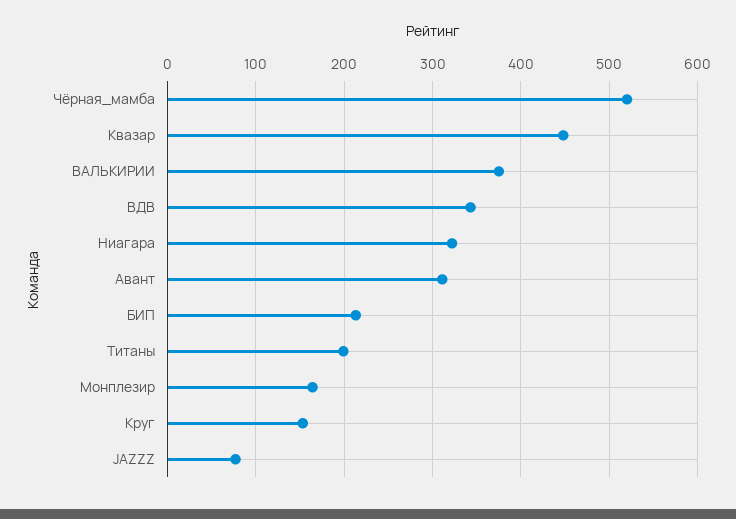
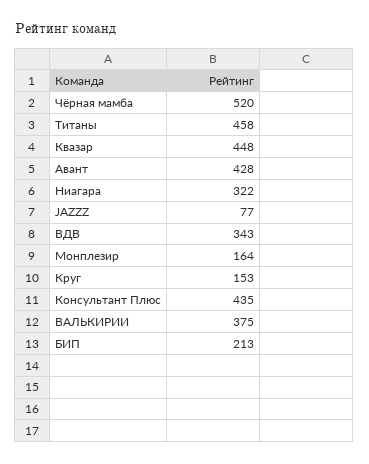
Авант: 310 -> 428
Титаны: 200 -> 458
Консультант Плюс: none -> 435

